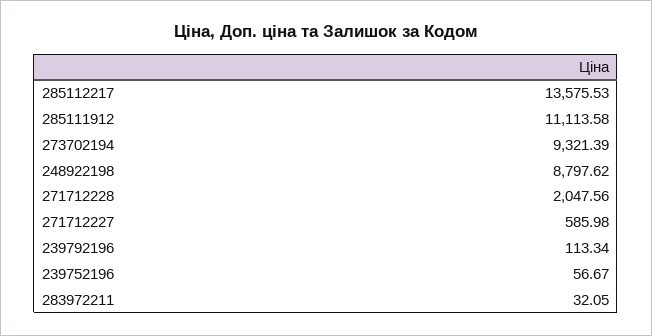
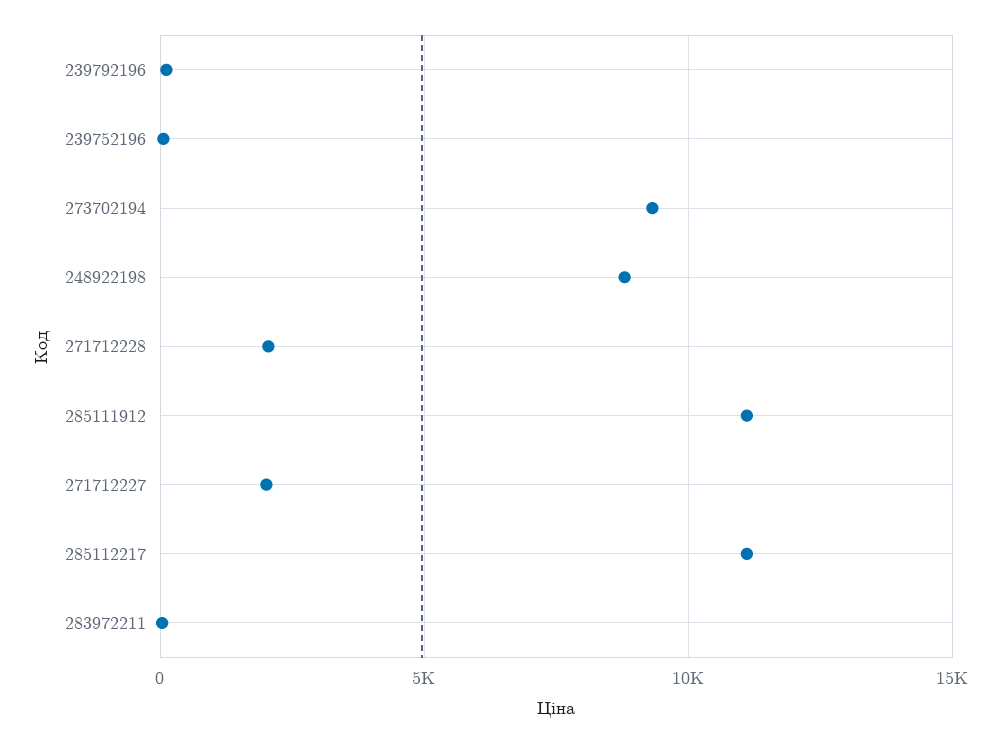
285112217: 13575.53 -> 11000
271712227: 585.98 -> 2000

